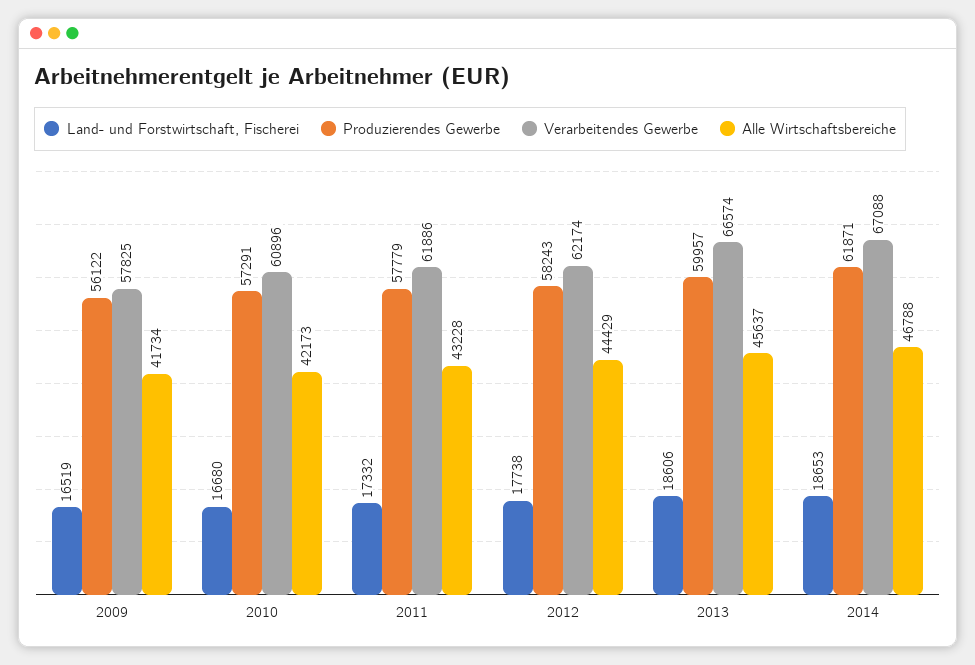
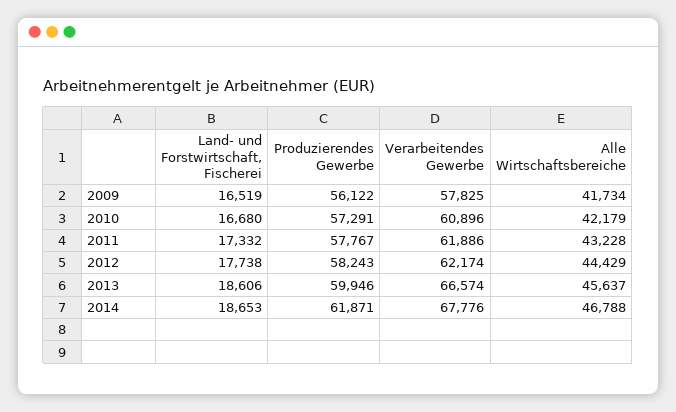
Alle Wirtschaftsbereiche, 2010: 42173 -> 42179
Produzierendes Gewerbe, 2011: 57779 -> 57767
Produzierendes Gewerbe, 2013: 59957 -> 59946
Verarbeitendes Gewerbe, 2014: 67088 -> 67776

